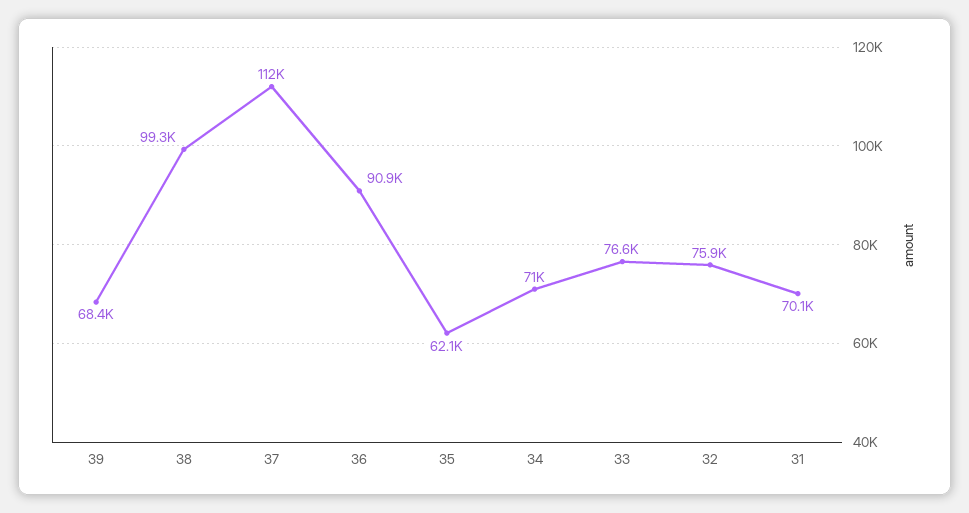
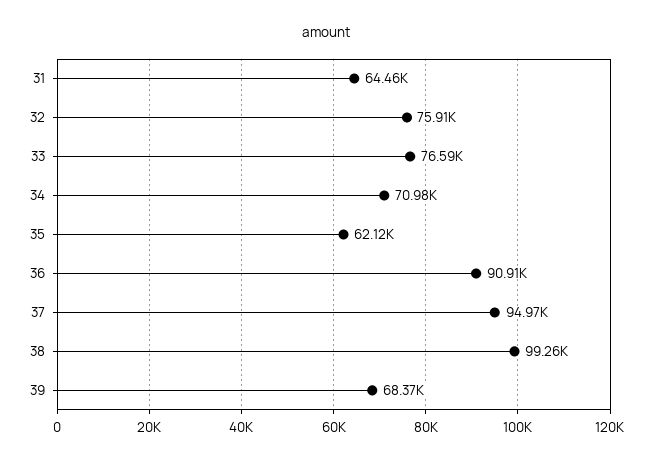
37: 112000 -> 94970
31: 70100 -> 64460

